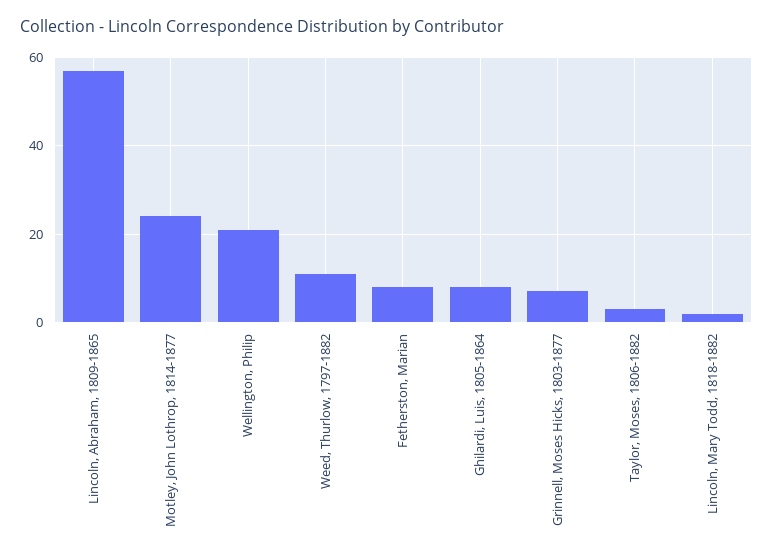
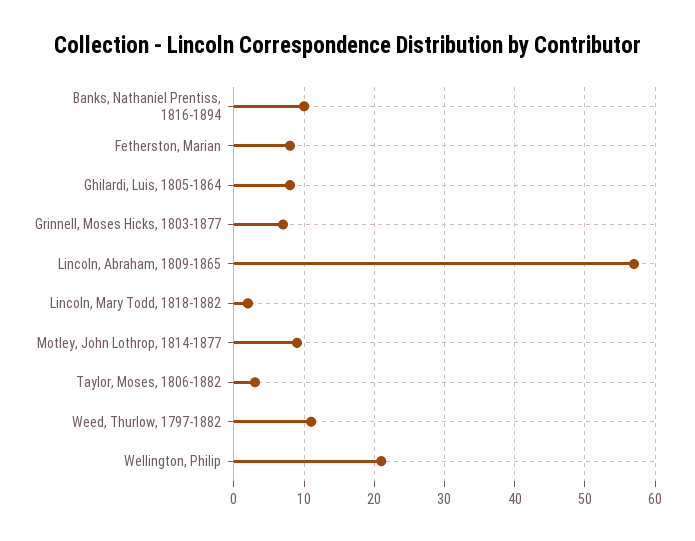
Motley, John Lothrop, 1814-1877: 25 -> 9
Banks, Nathaniel Prentiss, 1816-1894: none -> 10

